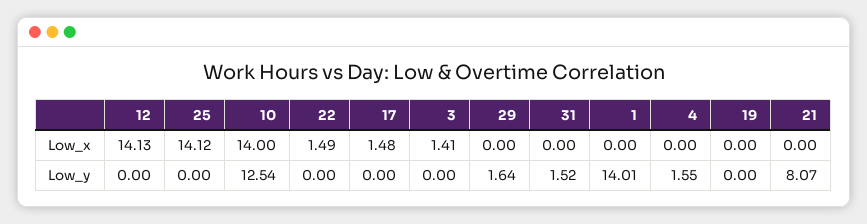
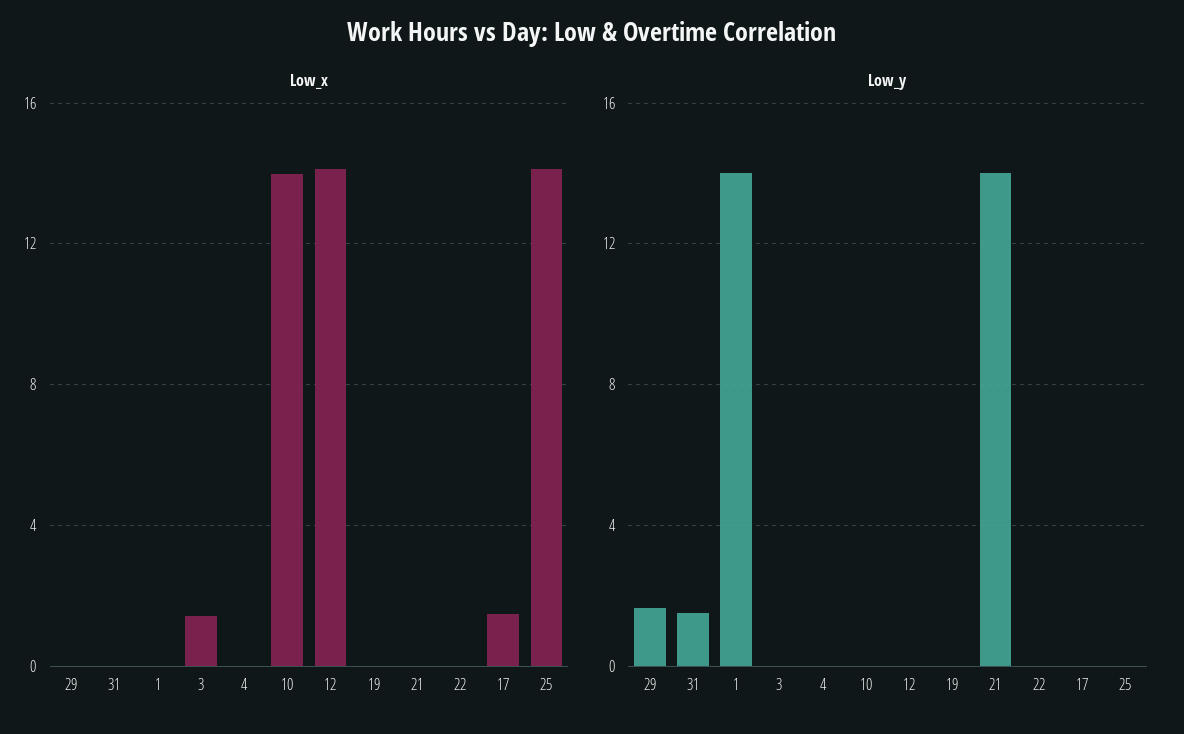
Low_x, 22: 1.49 -> 0
Low_y, 10: 12.54 -> 0
Low_y, 4: 1.55 -> 0
Low_y, 21: 8.07 -> 14

